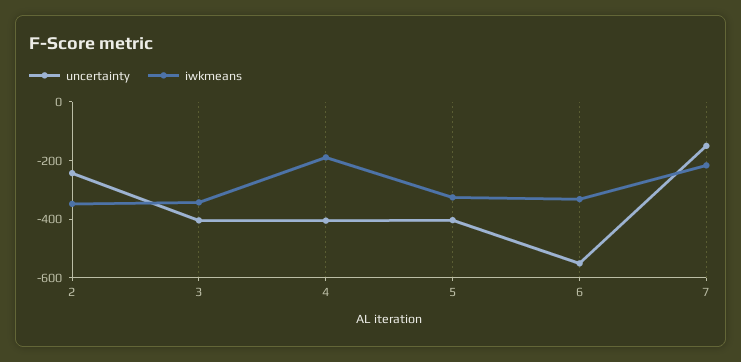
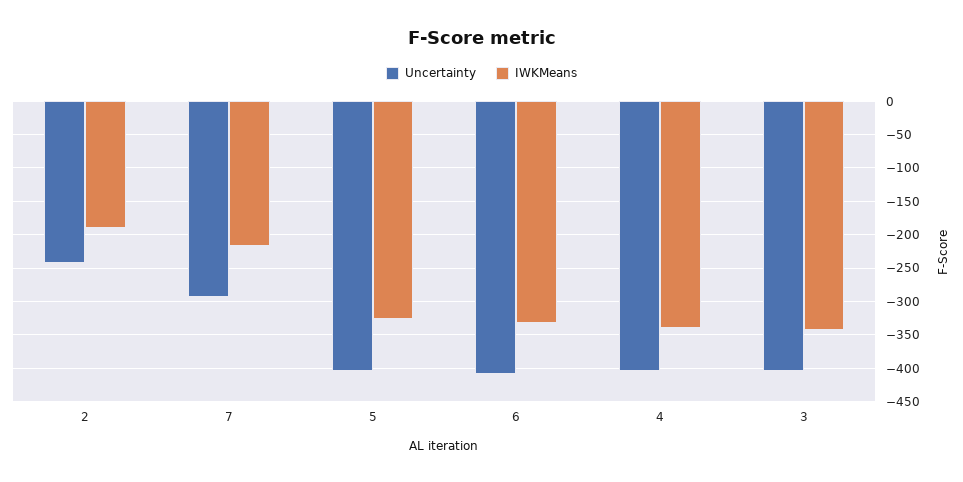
iwkmeans, 2: -350 -> -190
iwkmeans, 4: -200 -> -340
uncertainty, 6: -550 -> -410
uncertainty, 7: -150 -> -290

